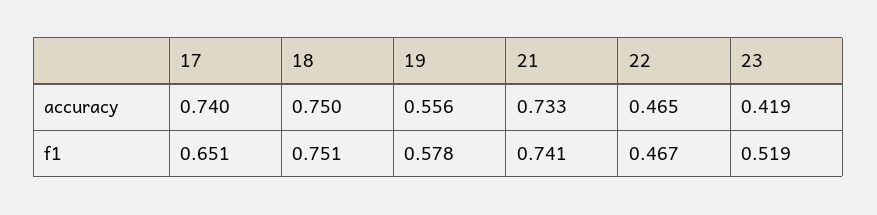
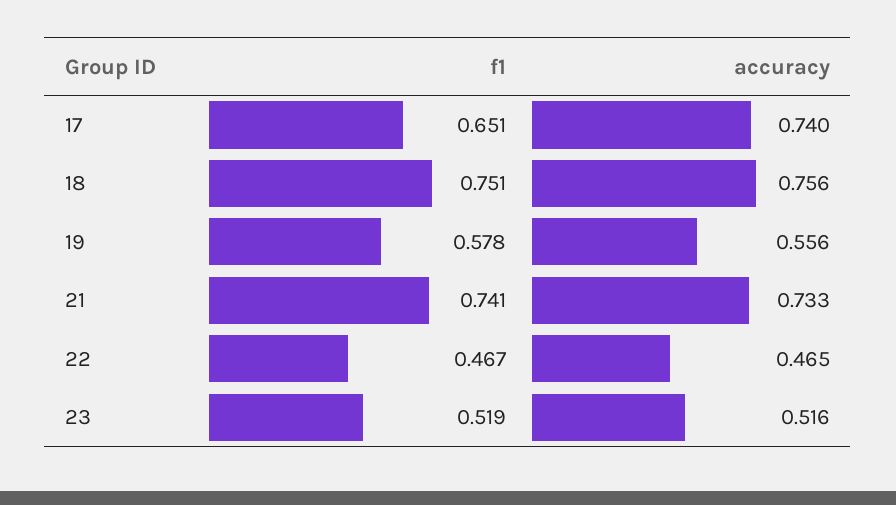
18, accuracy: 0.75 -> 0.756
23, accuracy: 0.419 -> 0.516

